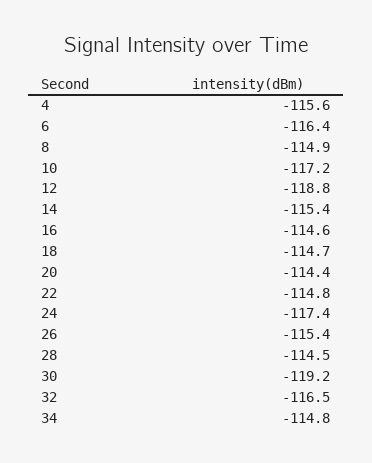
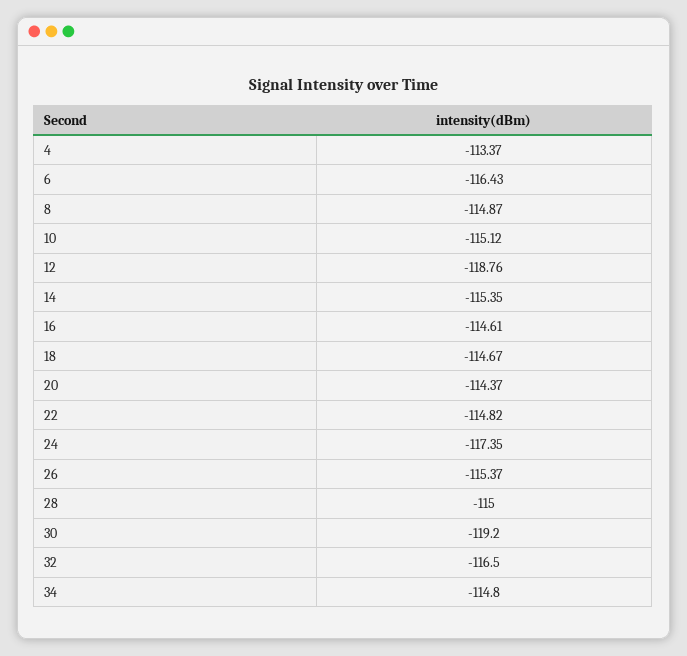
4: -115.6 -> -113.37
10: -117.2 -> -115.12
28: -114.5 -> -115

